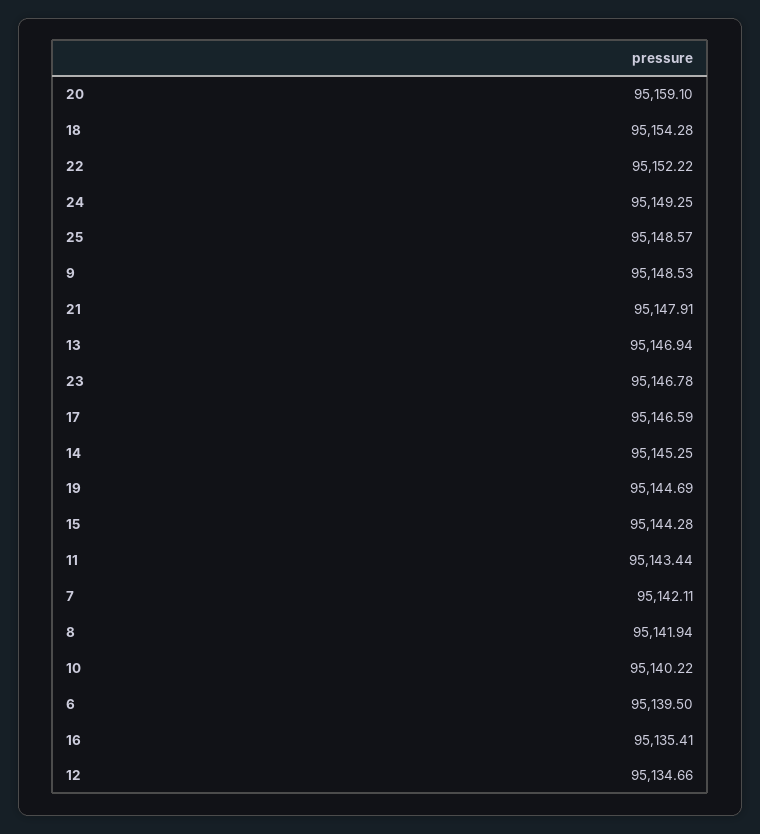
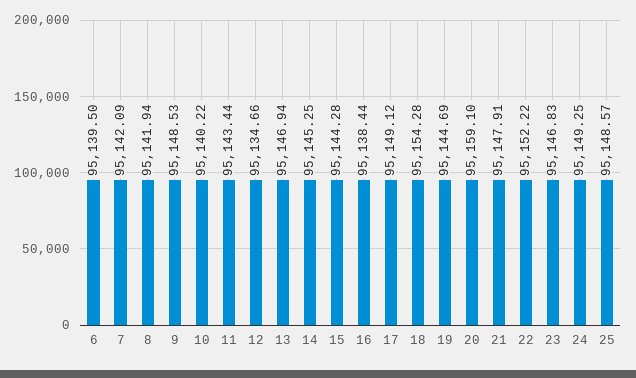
23: 95146.78 -> 95146.83
17: 95146.59 -> 95149.12
7: 95142.11 -> 95142.09
16: 95135.41 -> 95138.44

